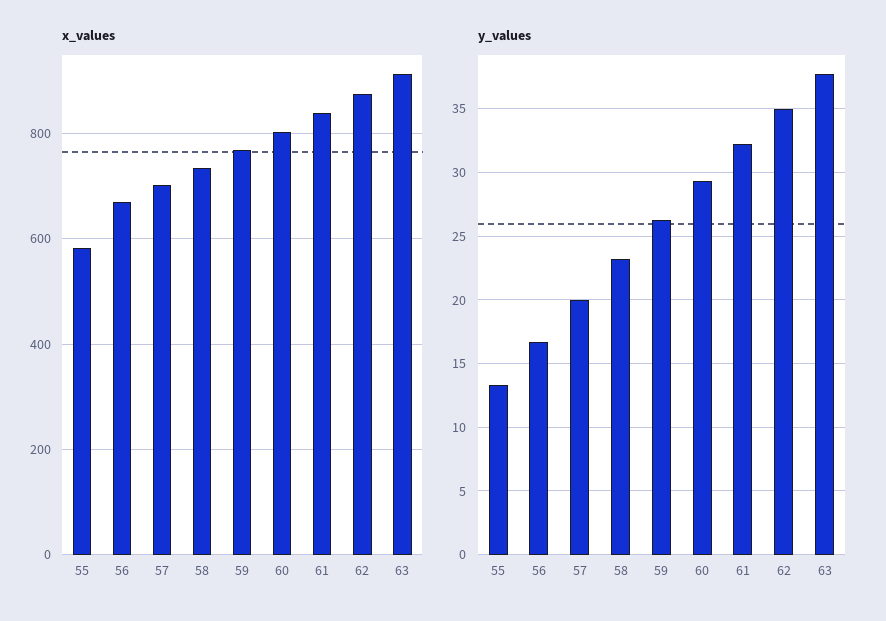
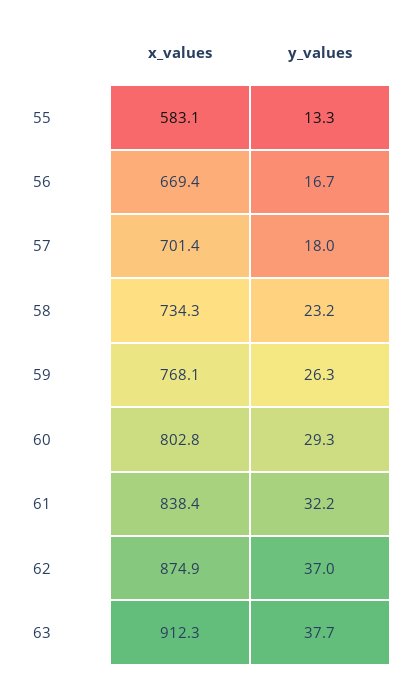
y_values, 57: 20 -> 18
y_values, 62: 35 -> 37

